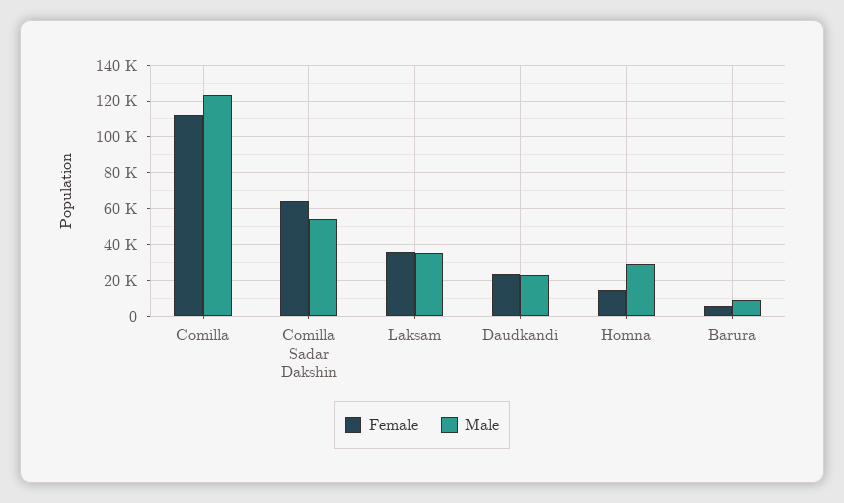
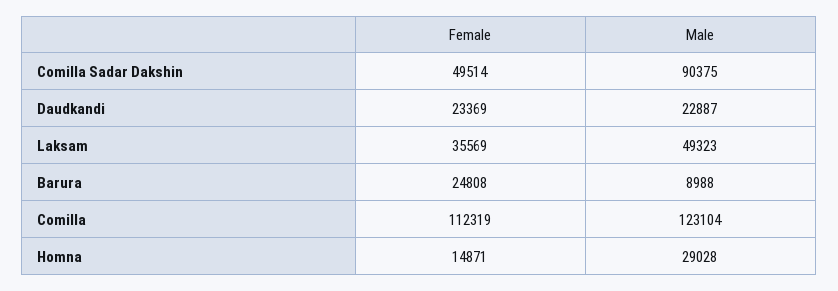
Female, Comilla Sadar Dakshin: 65000 -> 49514
Male, Comilla Sadar Dakshin: 55000 -> 90375
Male, Laksam: 35000 -> 49323
Female, Barura: 5000 -> 24808

